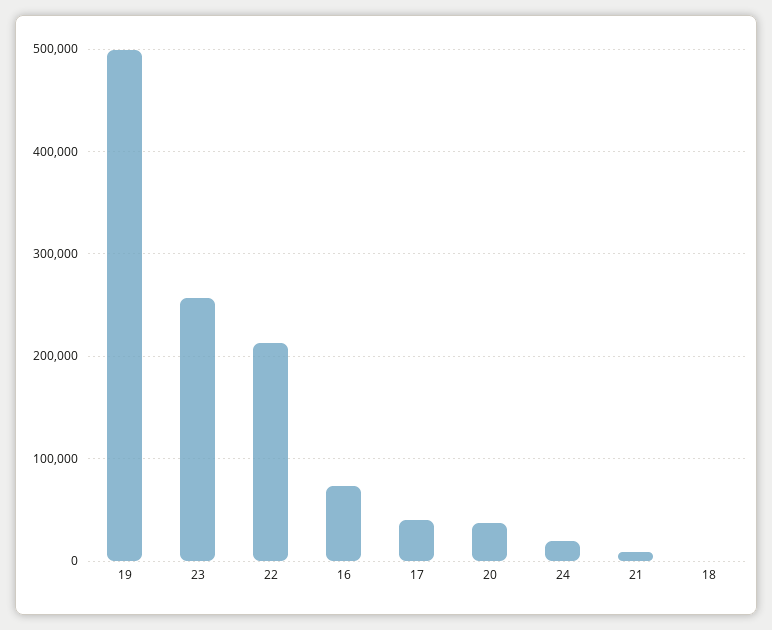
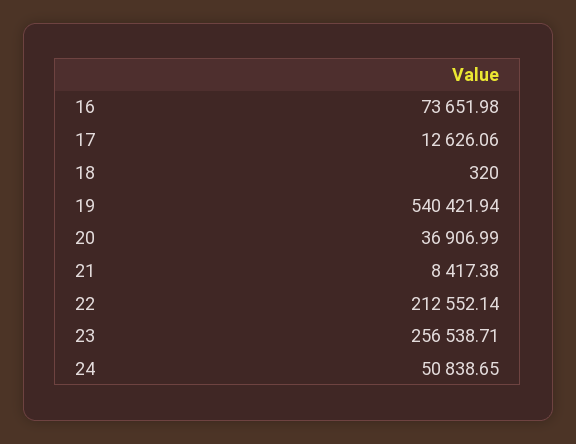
19: 500000 -> 540421.94
17: 40000 -> 12626.06
24: 20000 -> 50838.65

